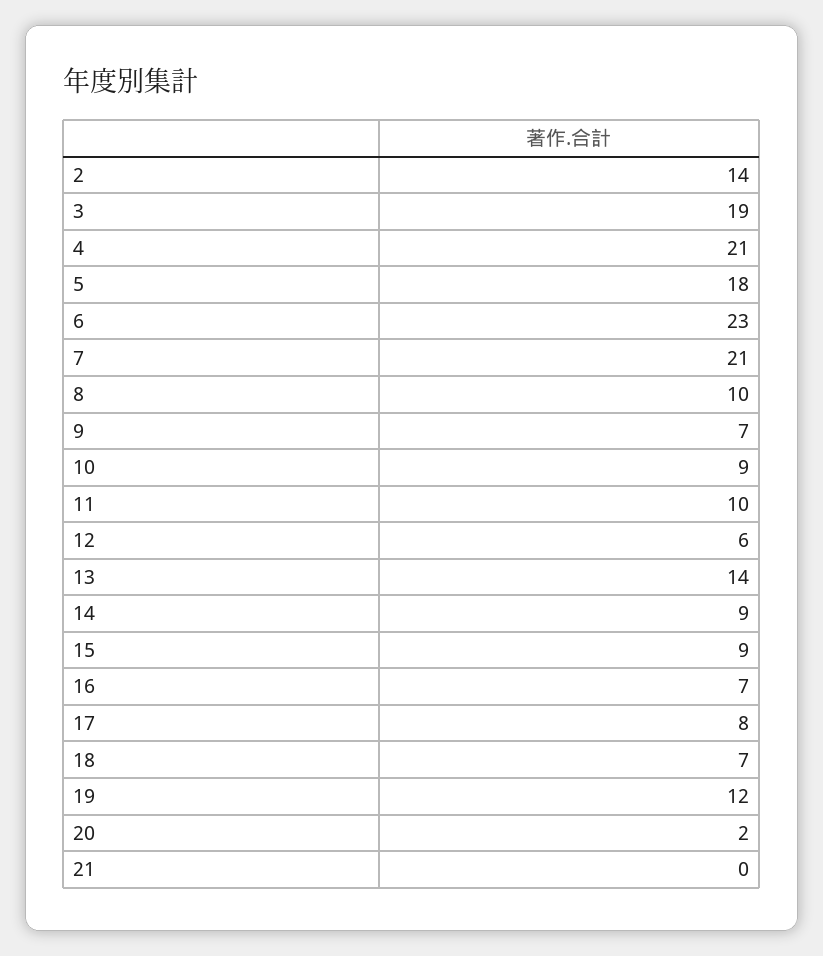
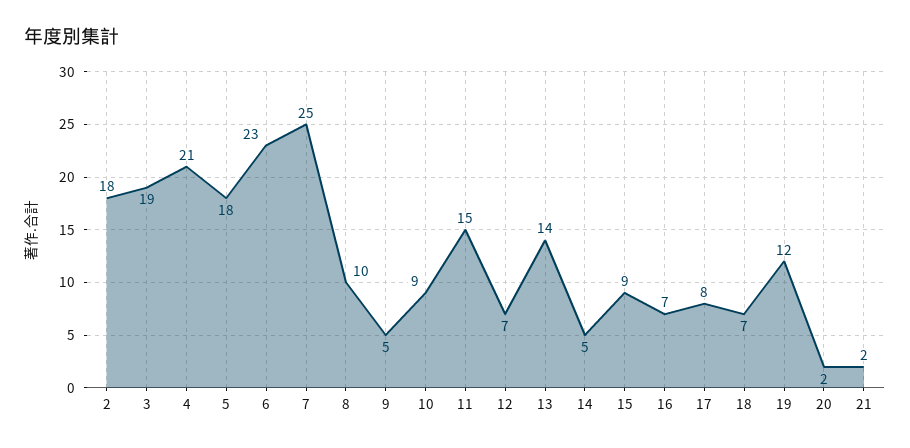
2: 14 -> 18
7: 21 -> 25
9: 7 -> 5
11: 10 -> 15
12: 6 -> 7
14: 9 -> 5
21: 0 -> 2

